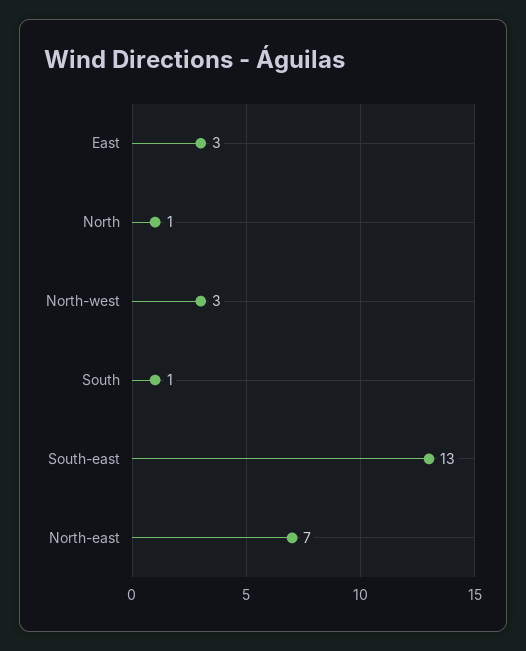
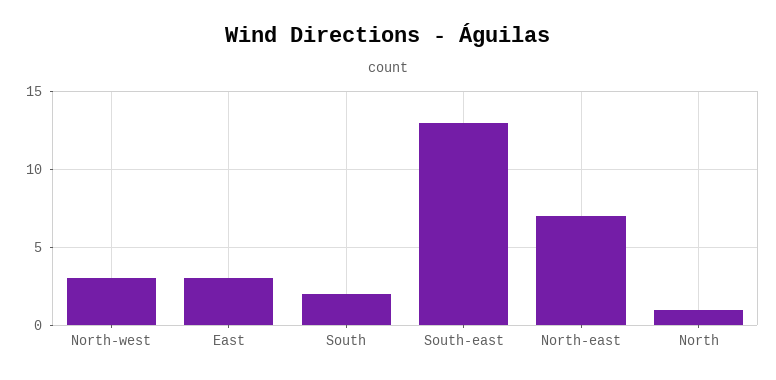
South: 1 -> 2

